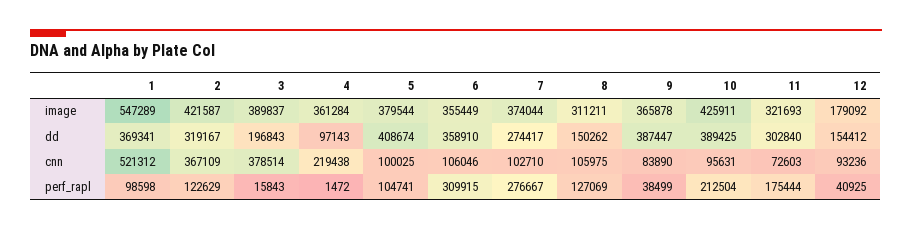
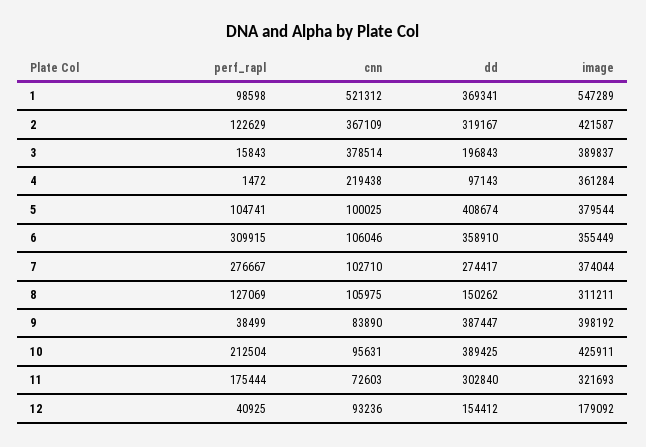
9, image: 365878 -> 398192

